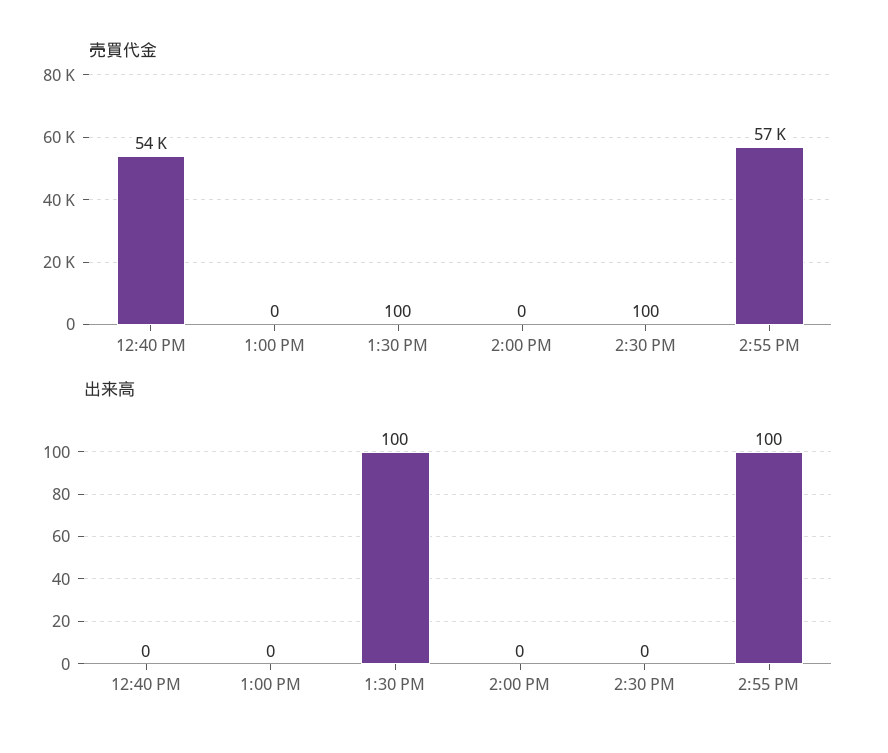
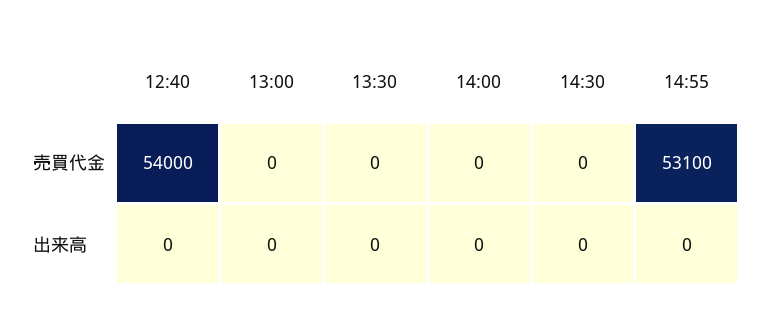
売買代金, 1:30 PM: 100 -> 0
売買代金, 2:30 PM: 100 -> 0
売買代金, 2:55 PM: 57000 -> 53100
出来高, 1:30 PM: 100 -> 0
出来高, 2:55 PM: 100 -> 0

